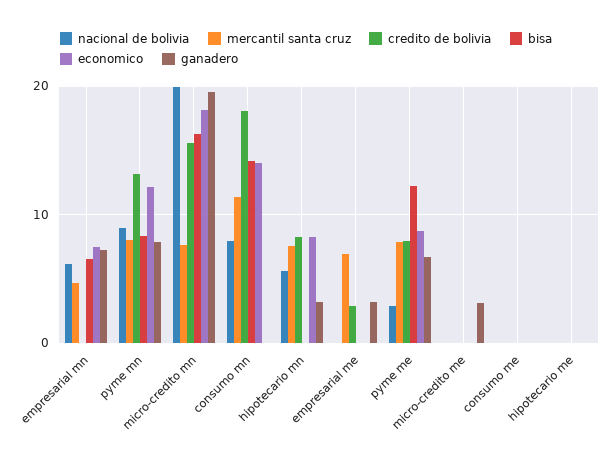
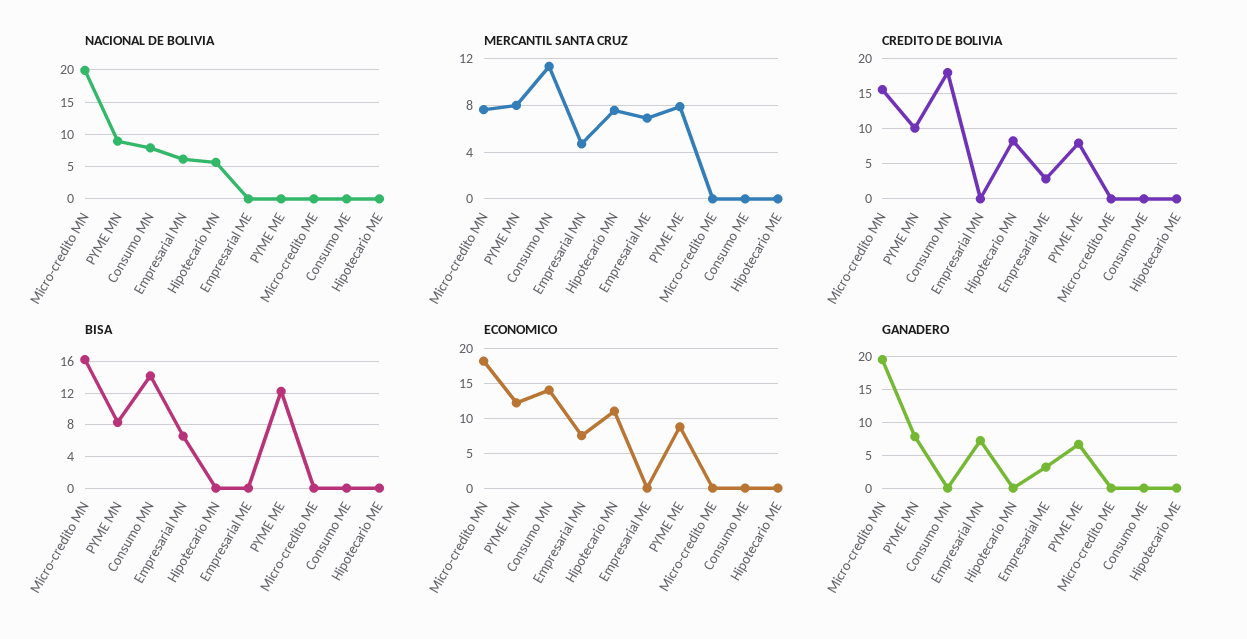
credito de bolivia, pyme mn: 13 -> 10
economico, hipotecario mn: 8 -> 11
ganadero, hipotecario mn: 3 -> 0
nacional de bolivia, pyme me: 3 -> 0
ganadero, micro-credito me: 3 -> 0

